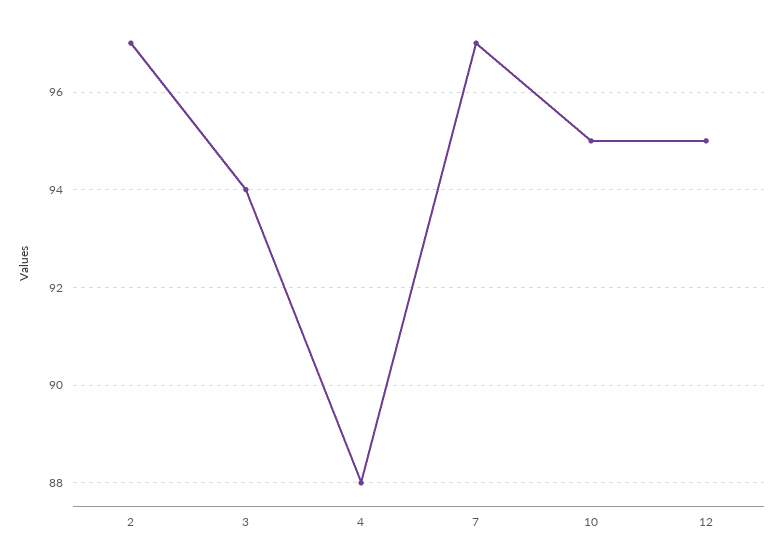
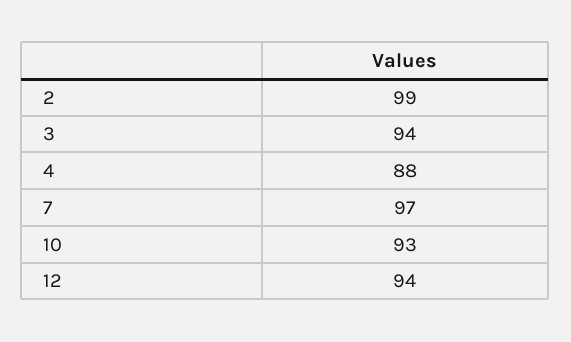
2: 97 -> 99
10: 95 -> 93
12: 95 -> 94

